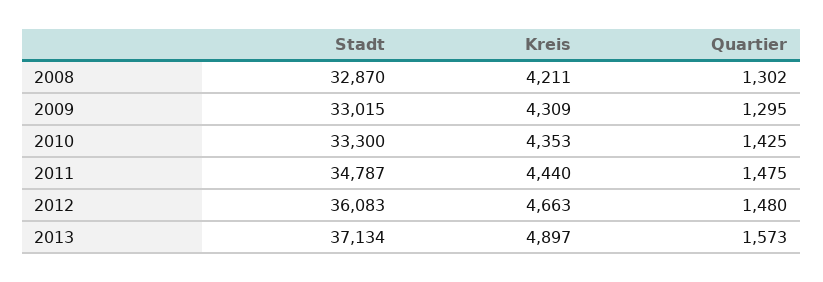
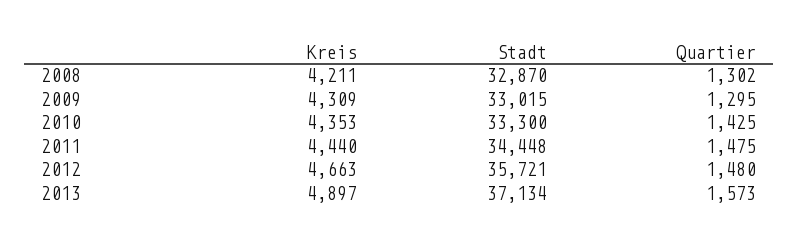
Stadt, 2011: 34787 -> 34448
Stadt, 2012: 36083 -> 35721

